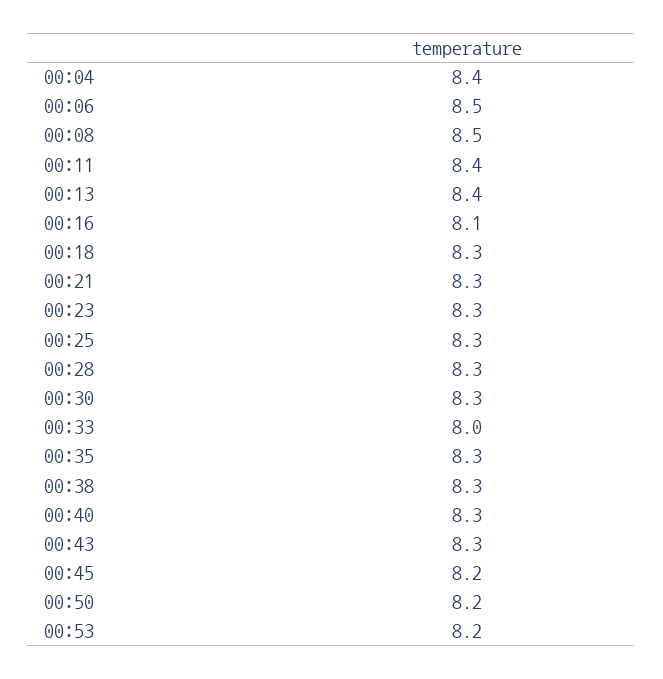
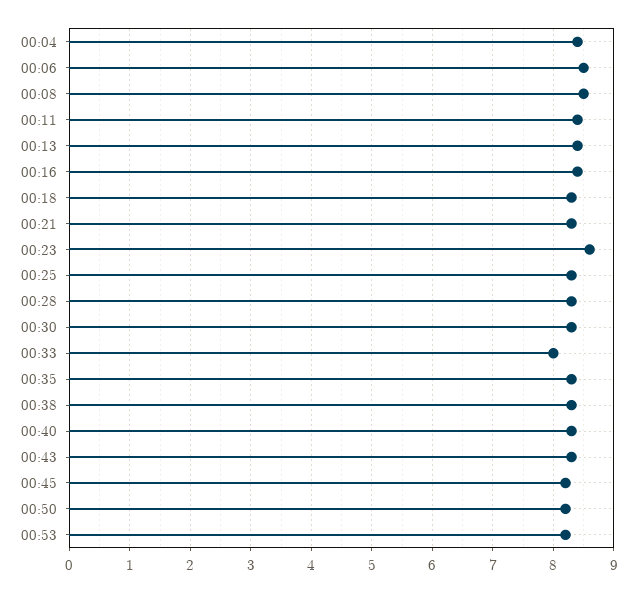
00:16: 8.1 -> 8.4
00:23: 8.3 -> 8.6

